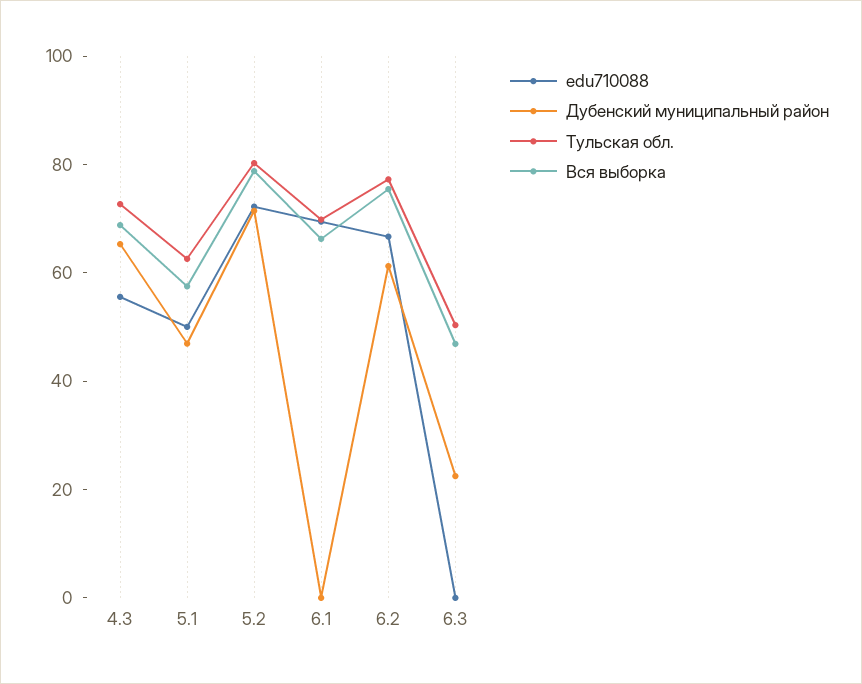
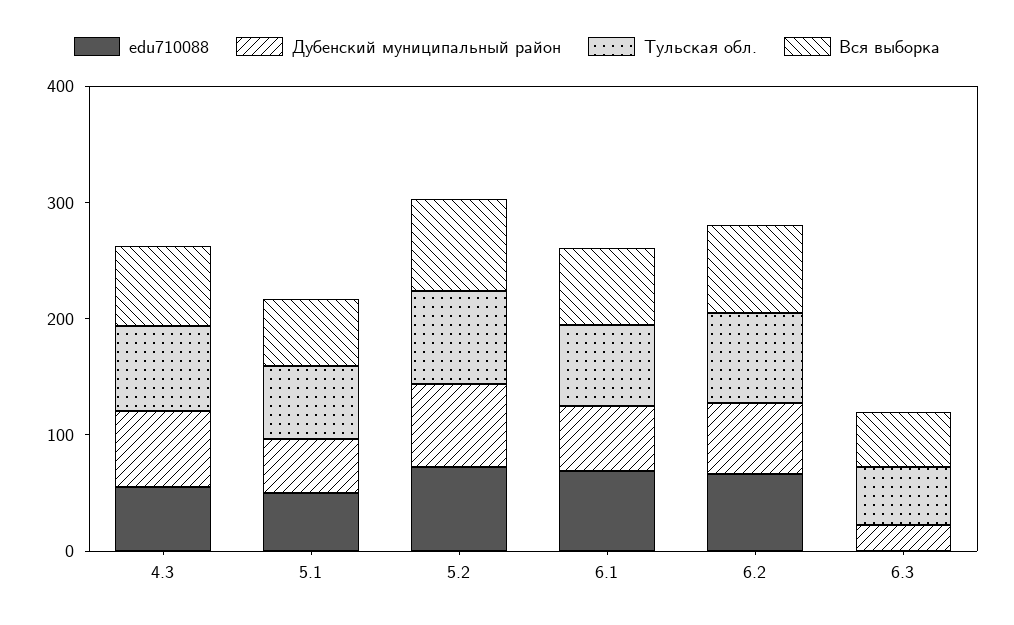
Дубенский муниципальный район, 6.1: 0 -> 60

